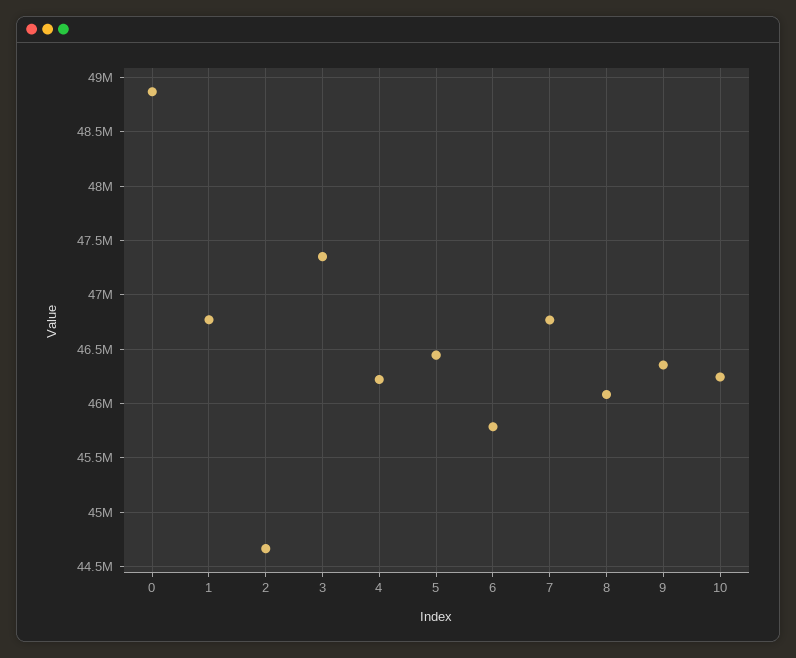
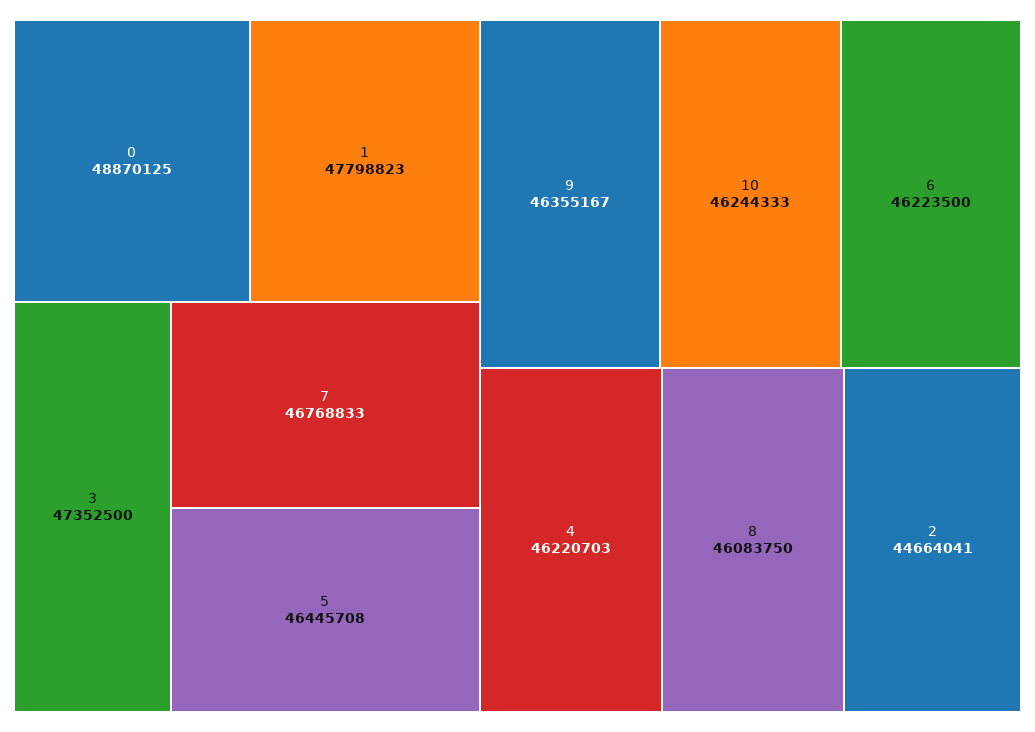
1: 46800000 -> 47798823
6: 45800000 -> 46223500

